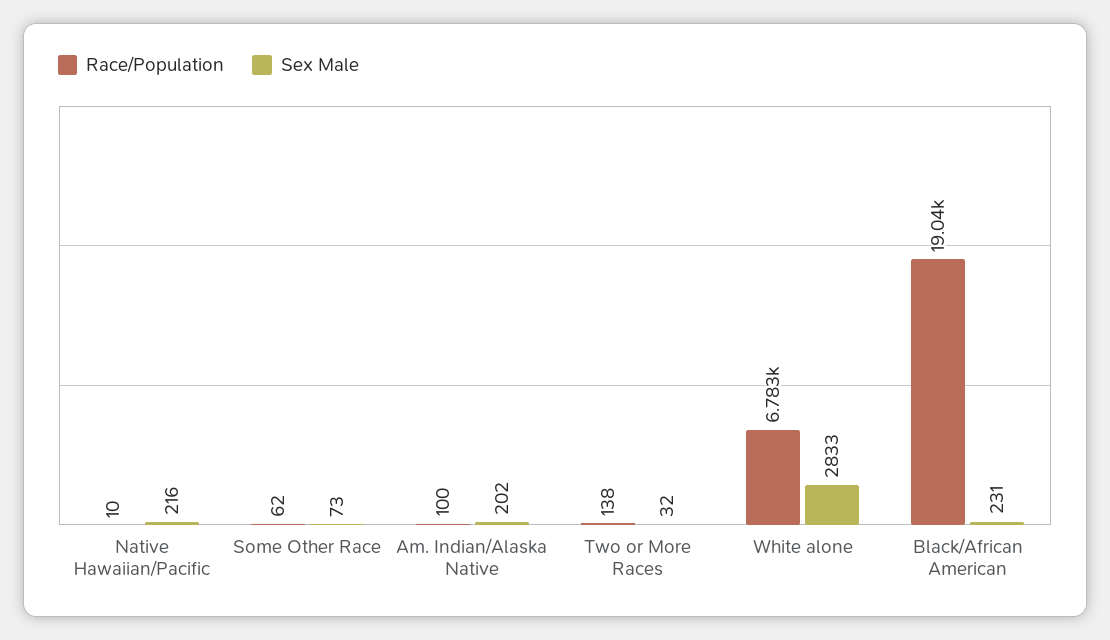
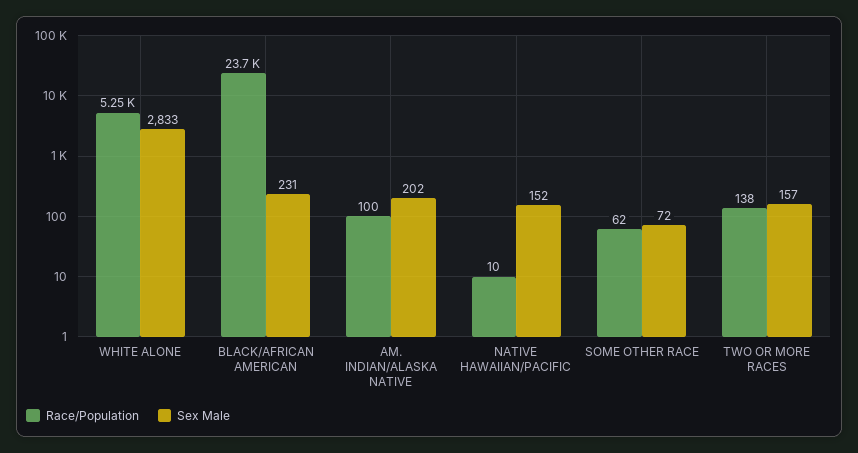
Sex Male, Native Hawaiian/Pacific: 216 -> 152
Sex Male, Some Other Race: 73 -> 72
Sex Male, Two or More Races: 32 -> 157
Race/Population, White alone: 6783 -> 5250
Race/Population, Black/African American: 19040 -> 23700

